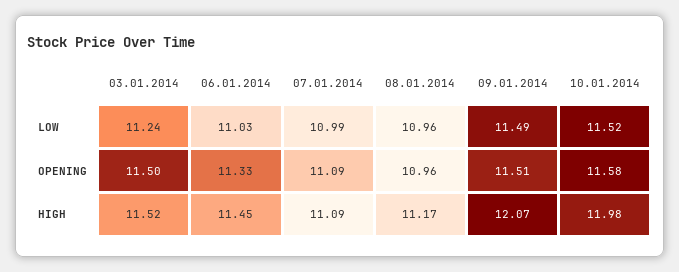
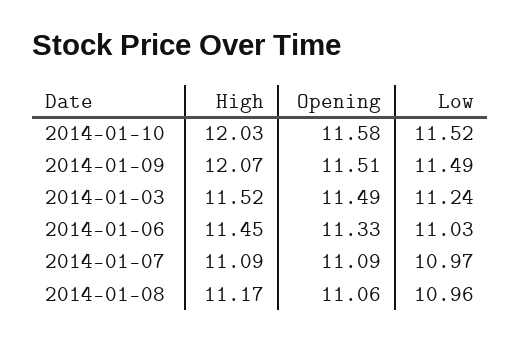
07.01.2014, LOW: 10.99 -> 10.97
03.01.2014, OPENING: 11.5 -> 11.49
08.01.2014, OPENING: 10.96 -> 11.06
10.01.2014, HIGH: 11.98 -> 12.03

